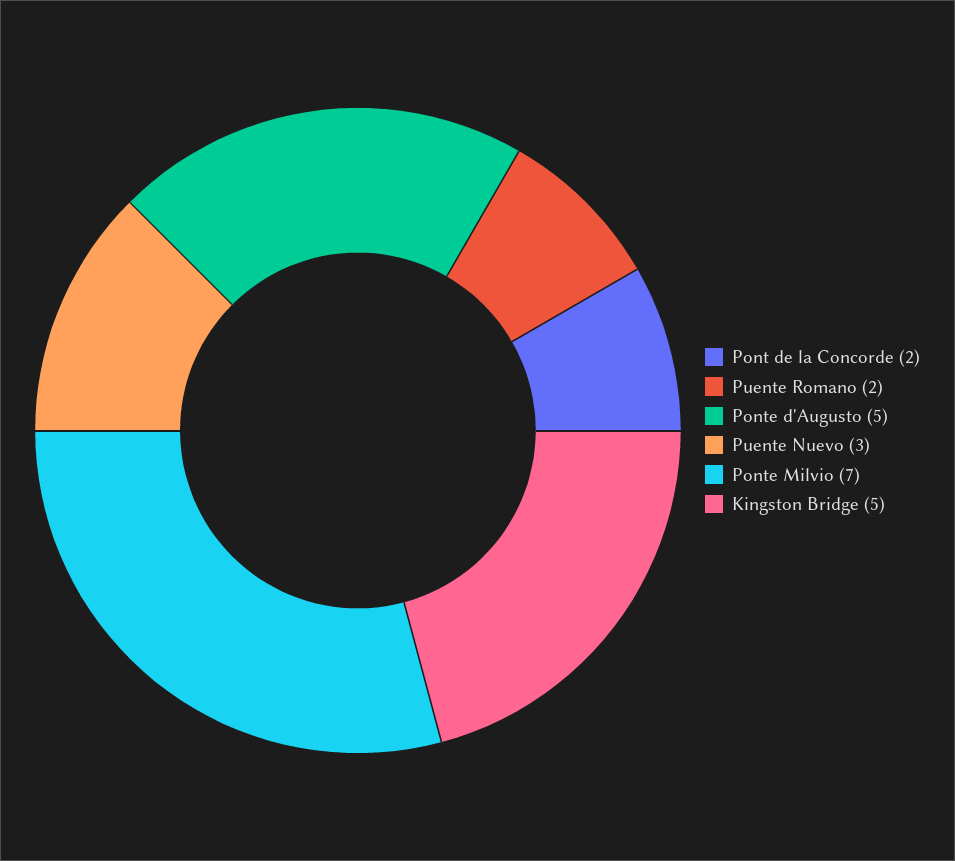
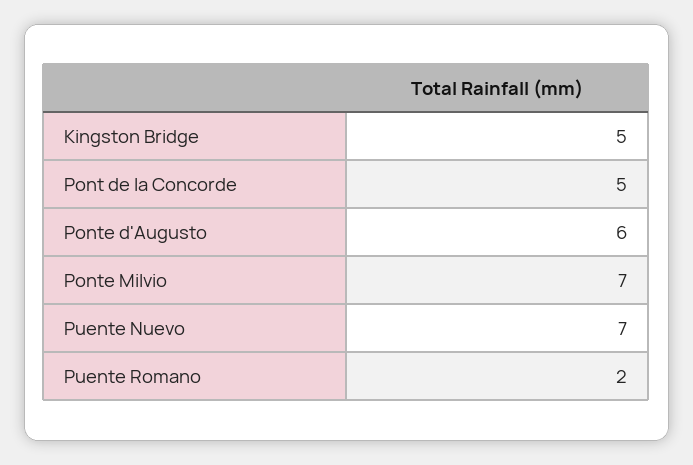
Pont de la Concorde: 2 -> 5
Ponte d'Augusto: 5 -> 6
Puente Nuevo: 3 -> 7

